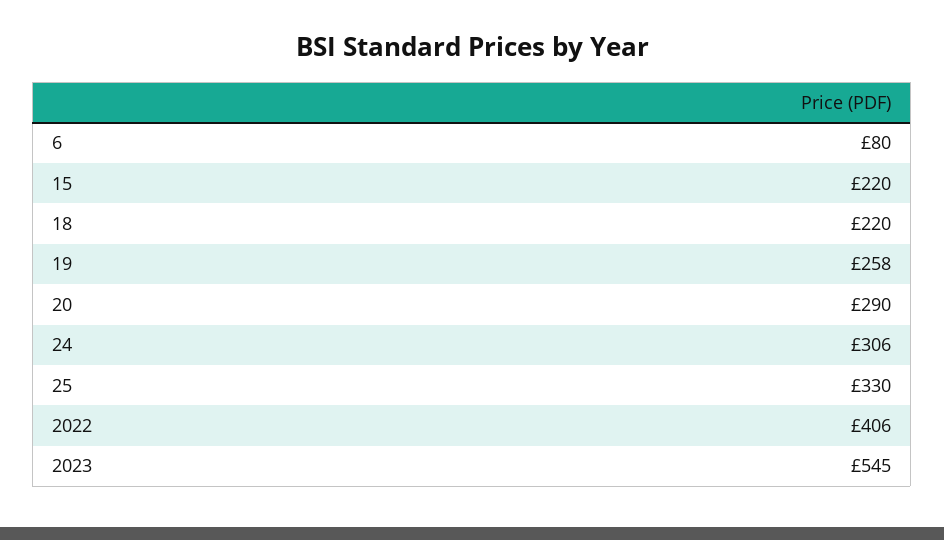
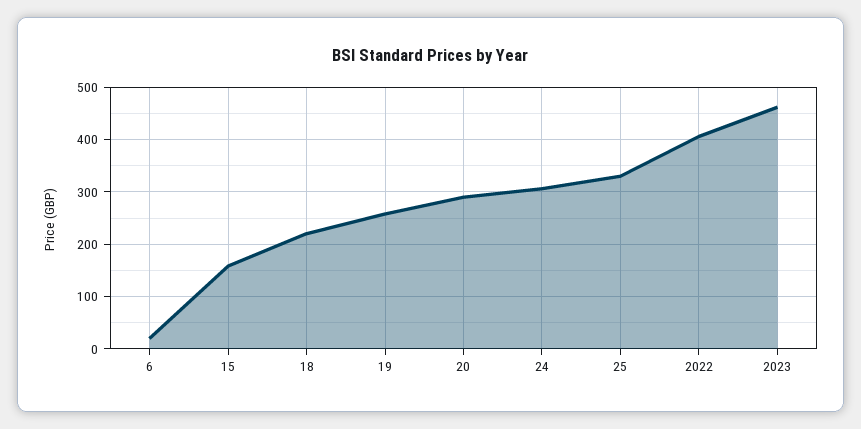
6: 80 -> 20
15: 220 -> 160
2023: 545 -> 460

